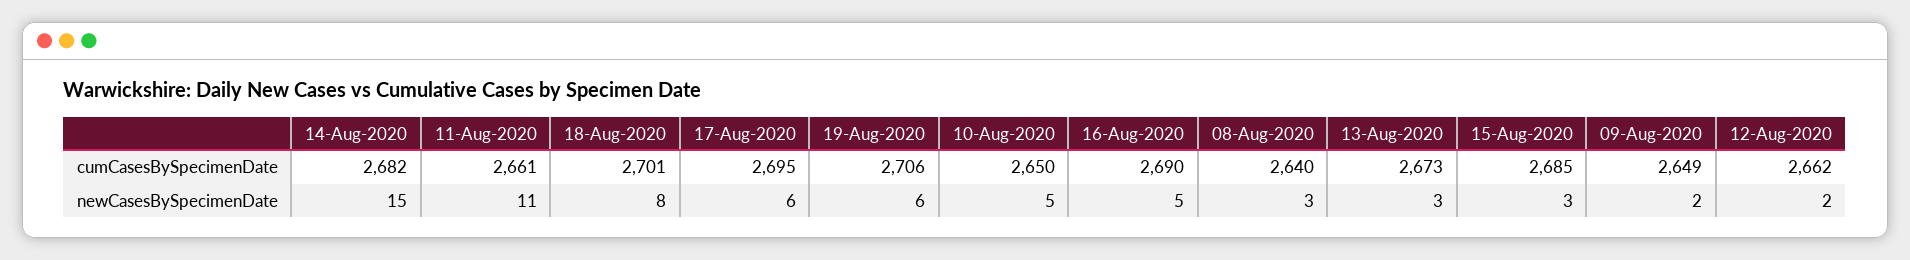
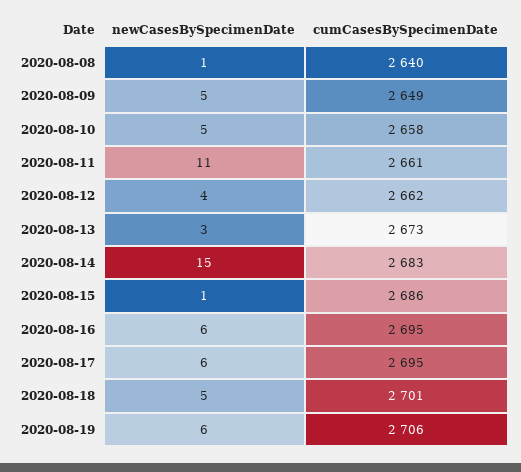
14-Aug-2020, cumCasesBySpecimenDate: 2682 -> 2683
10-Aug-2020, cumCasesBySpecimenDate: 2650 -> 2658
16-Aug-2020, cumCasesBySpecimenDate: 2690 -> 2695
15-Aug-2020, cumCasesBySpecimenDate: 2685 -> 2686
18-Aug-2020, newCasesBySpecimenDate: 8 -> 5
16-Aug-2020, newCasesBySpecimenDate: 5 -> 6
08-Aug-2020, newCasesBySpecimenDate: 3 -> 1
15-Aug-2020, newCasesBySpecimenDate: 3 -> 1
09-Aug-2020, newCasesBySpecimenDate: 2 -> 5
12-Aug-2020, newCasesBySpecimenDate: 2 -> 4

